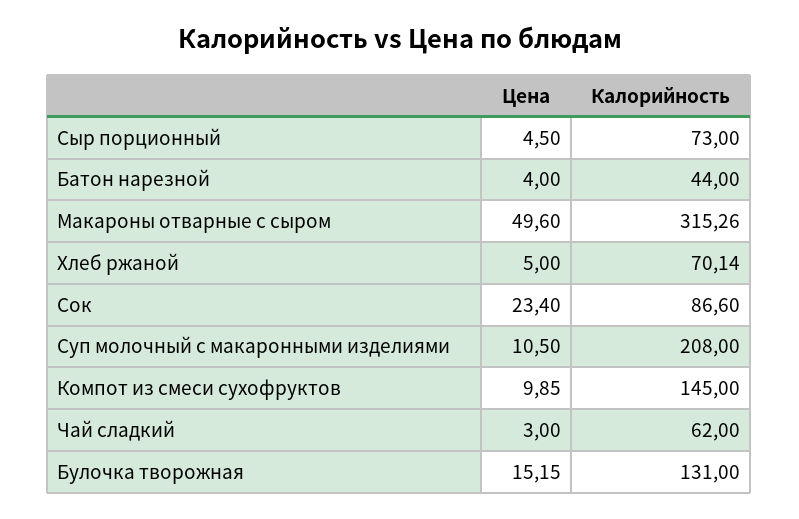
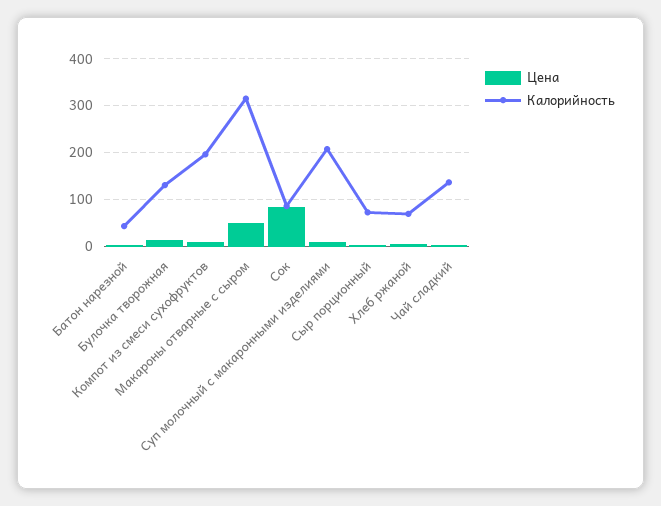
Цена, Сок: 23.4 -> 80
Калорийность, Компот из смеси сухофруктов: 145 -> 200
Калорийность, Чай сладкий: 62 -> 140

